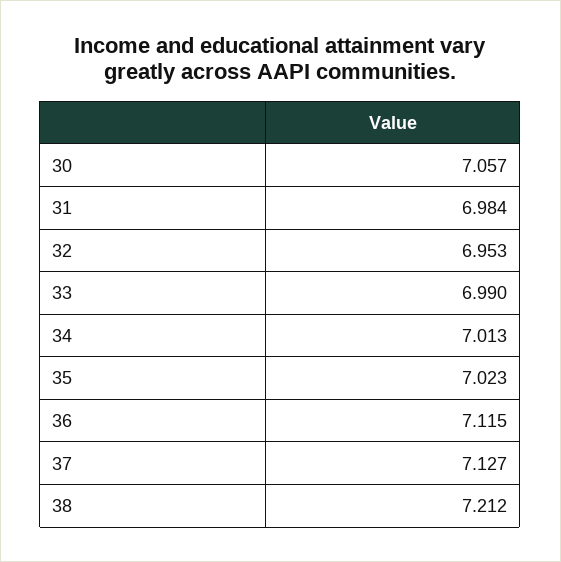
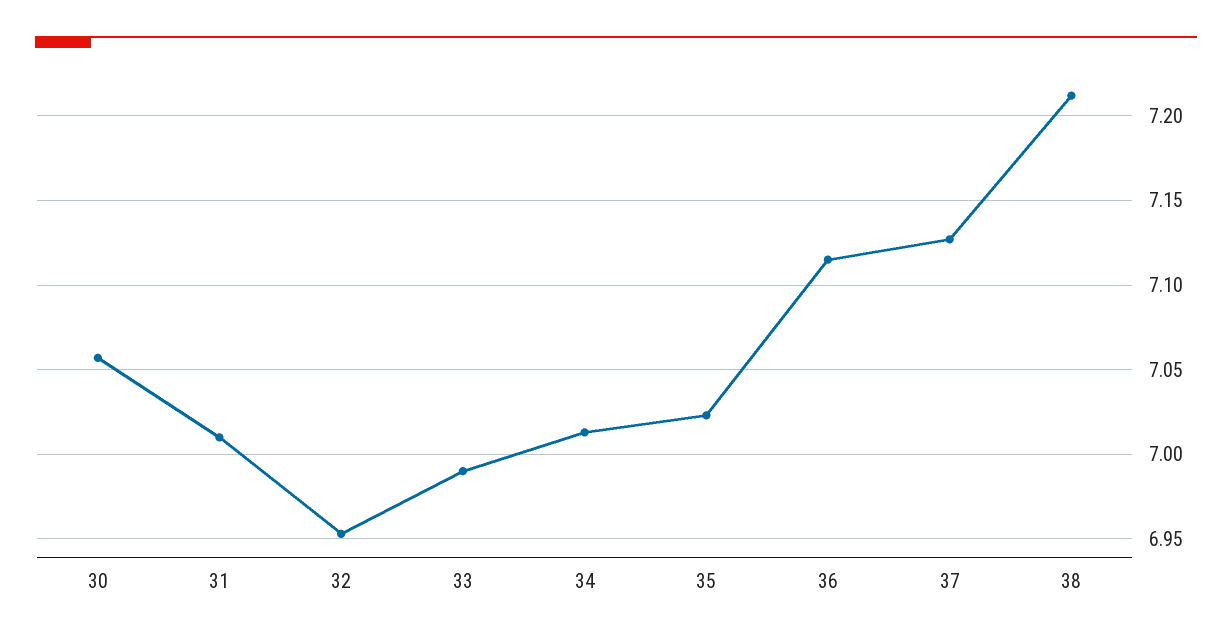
31: 6.984 -> 7.01

